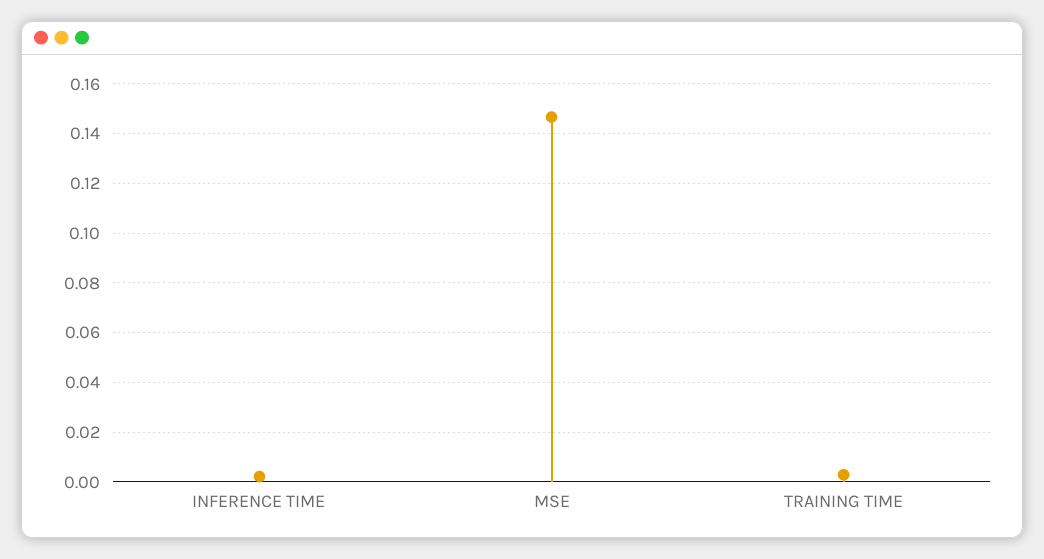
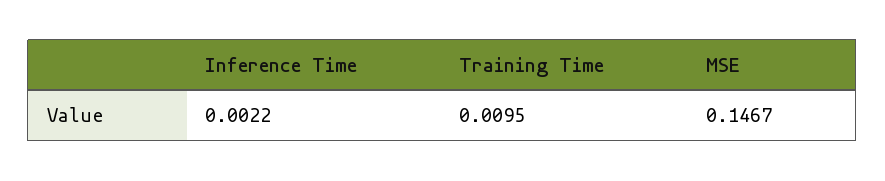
TRAINING TIME: 0.0025 -> 0.0095

